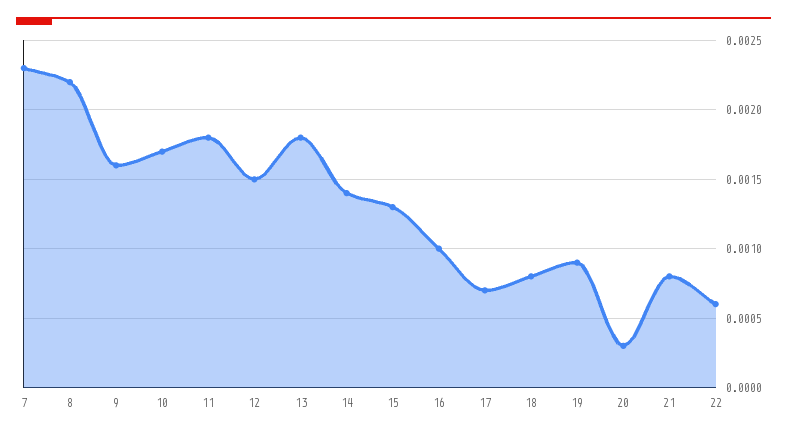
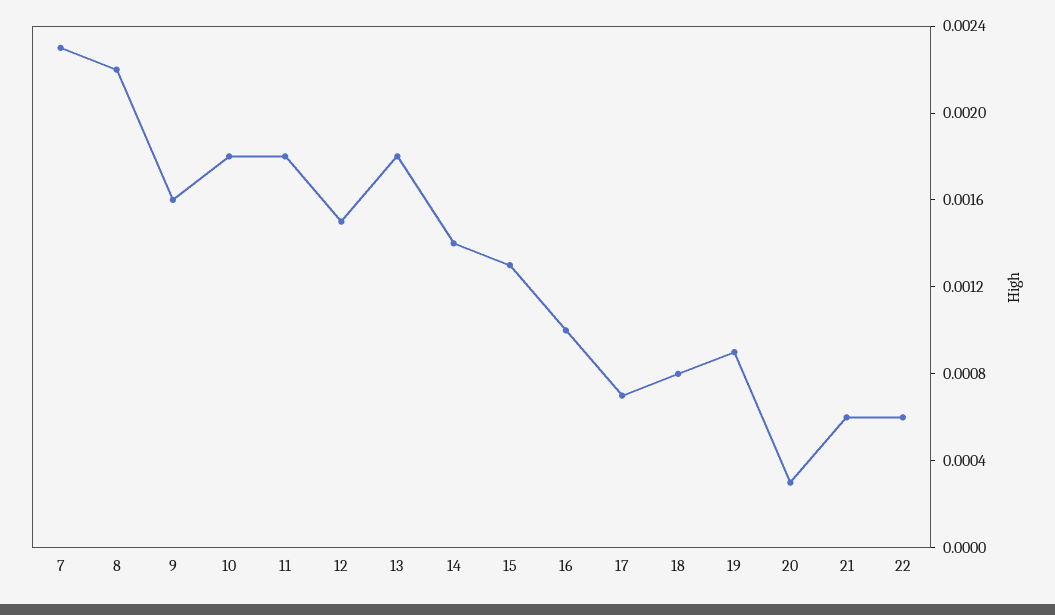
10: 0.0017 -> 0.0018
21: 0.0008 -> 0.0006

